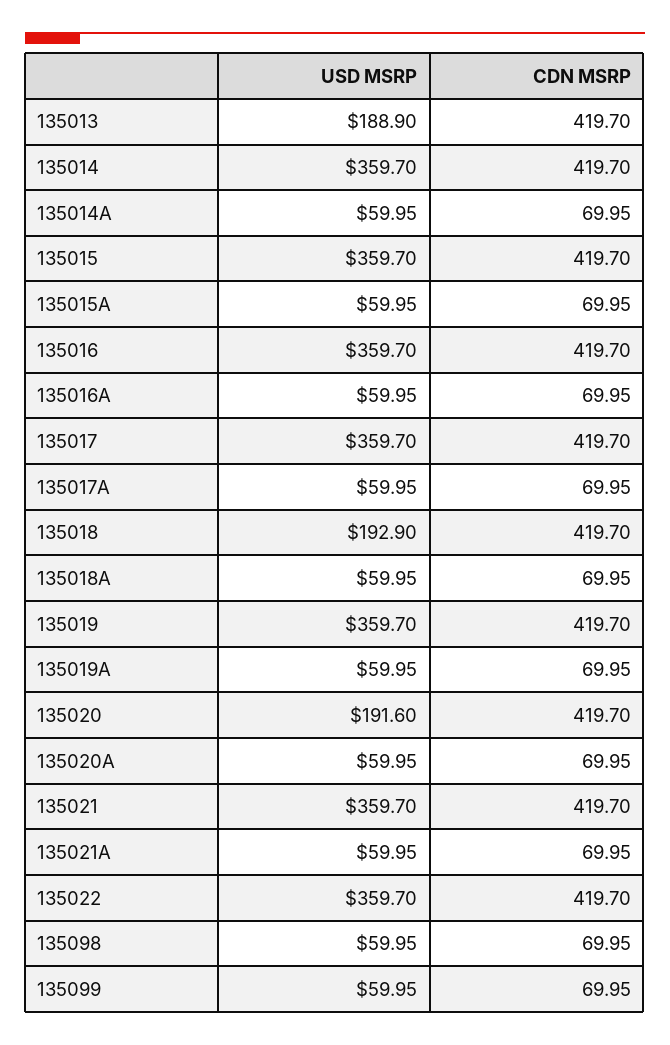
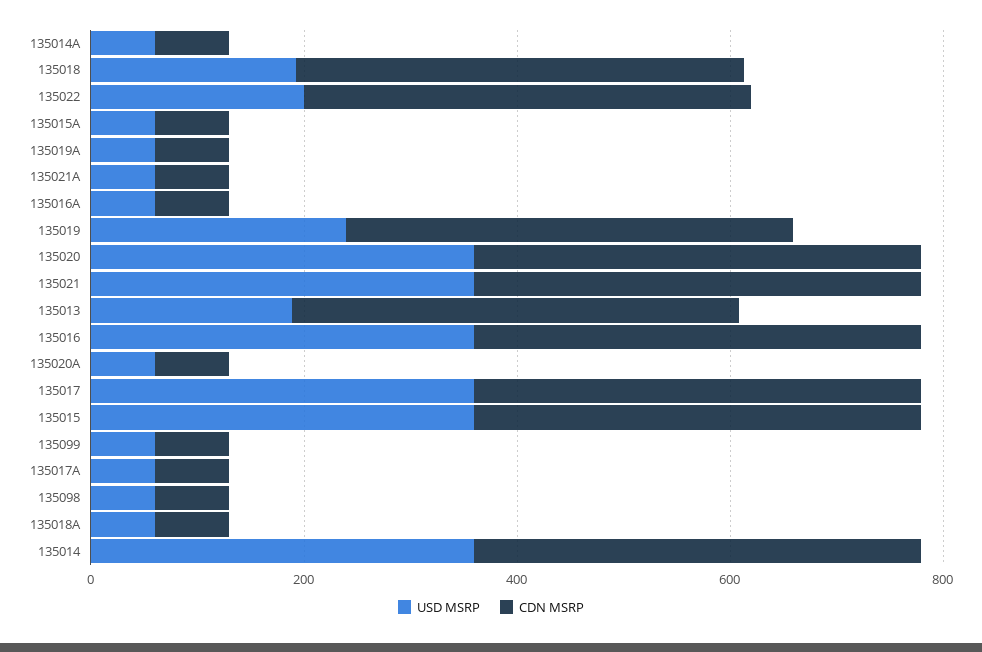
USD MSRP, 135019: 359.7 -> 250
USD MSRP, 135020: 191.6 -> 350
USD MSRP, 135022: 359.7 -> 200

